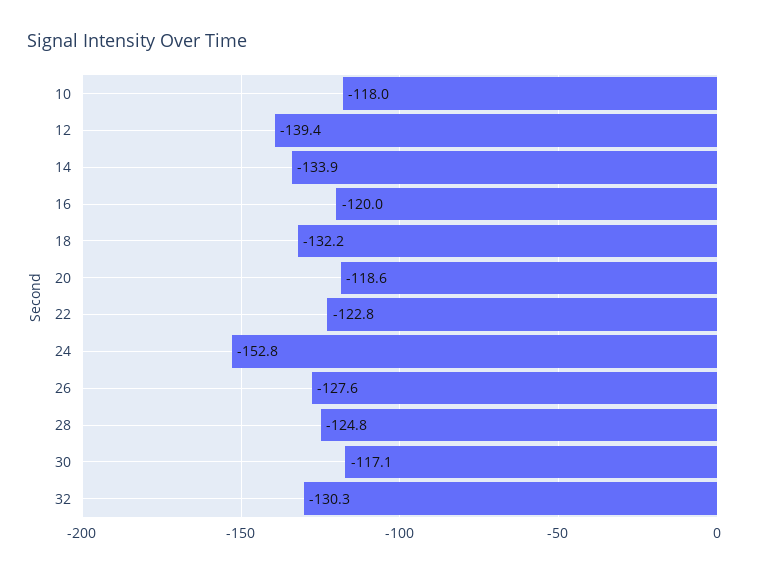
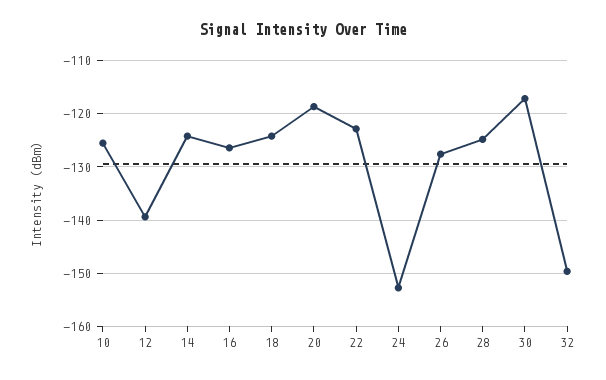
10: -118 -> -126
14: -133.9 -> -124
16: -120 -> -126
18: -132.2 -> -124
32: -130.3 -> -150

